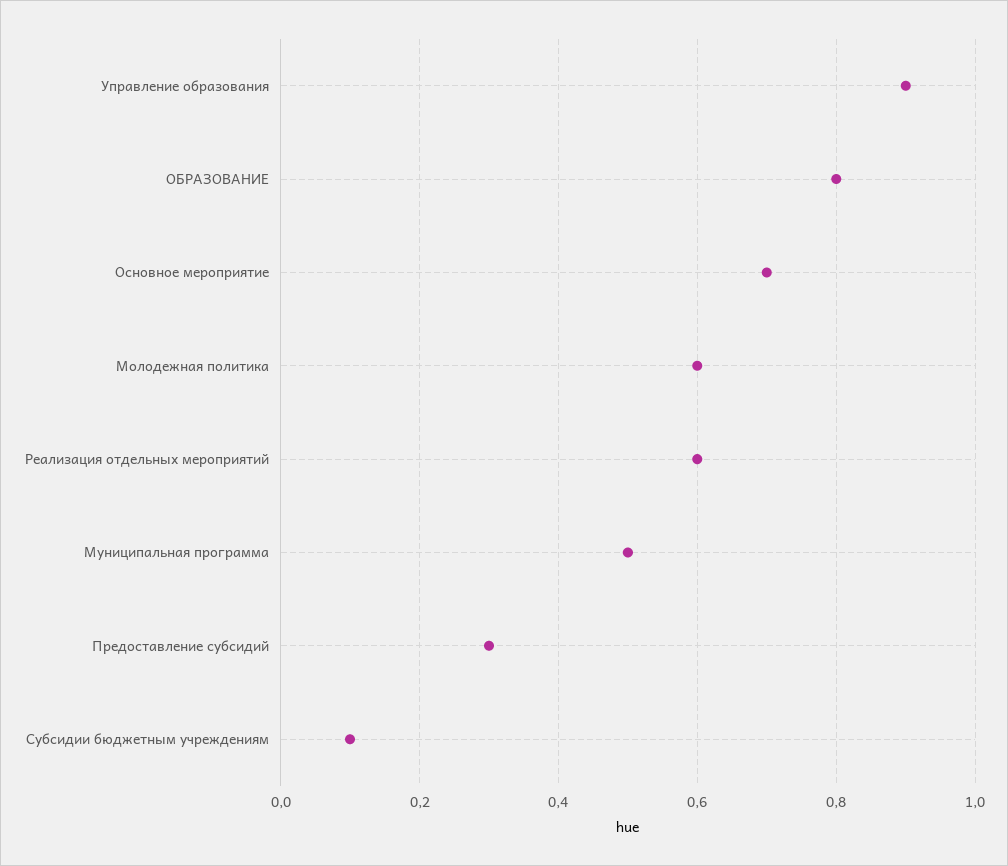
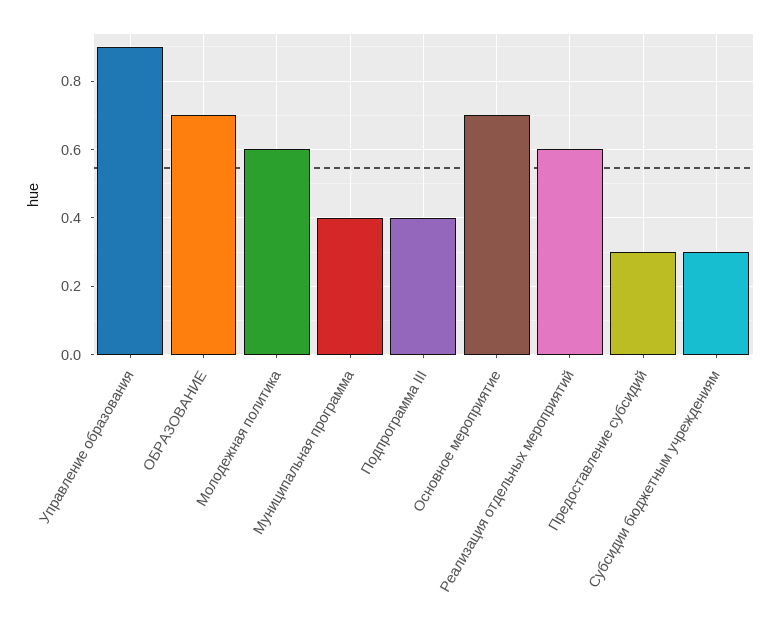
ОБРАЗОВАНИЕ: 0.8 -> 0.7
Муниципальная программа: 0.5 -> 0.4
Субсидии бюджетным учреждениям: 0.1 -> 0.3
Подпрограмма III: none -> 0.4

